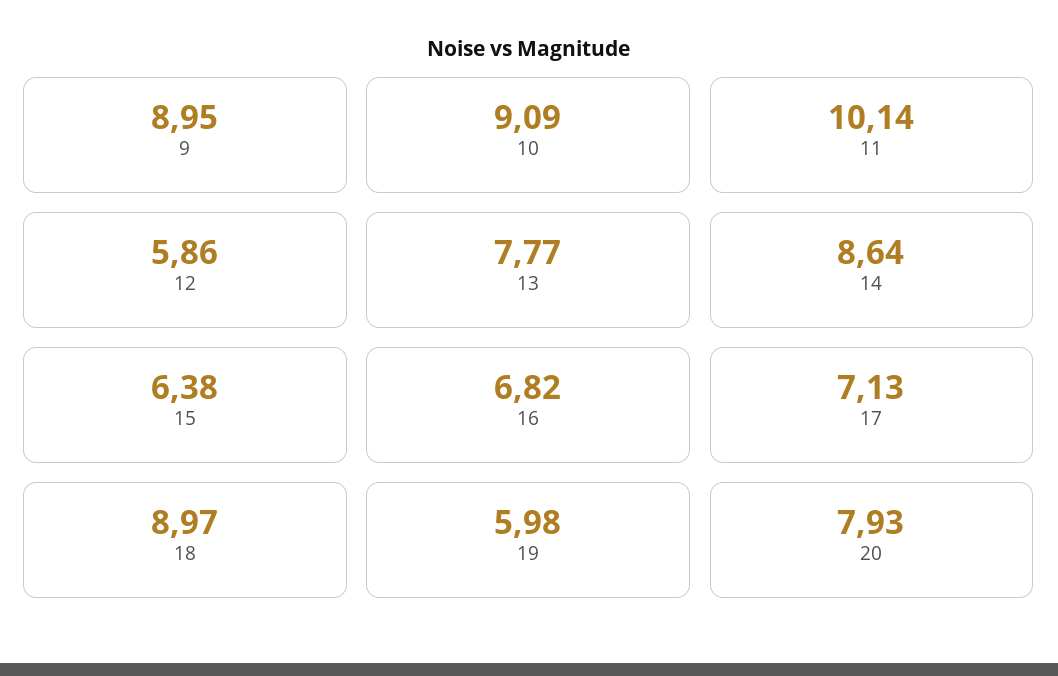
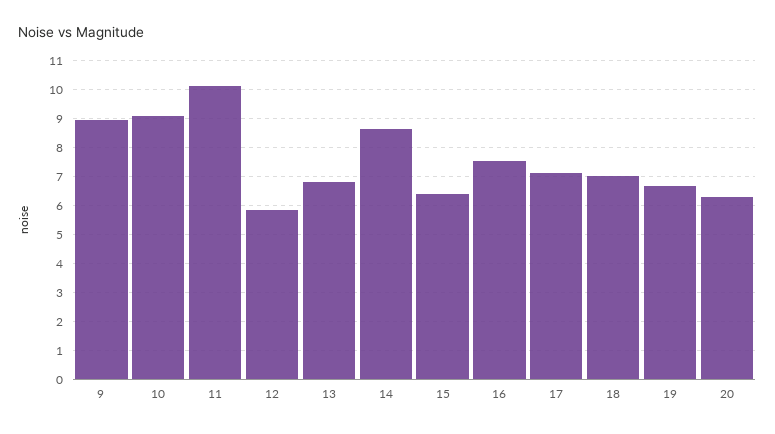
13: 7.77 -> 6.75
16: 6.82 -> 7.5
18: 8.97 -> 7
19: 5.98 -> 6.75
20: 7.93 -> 6.25

